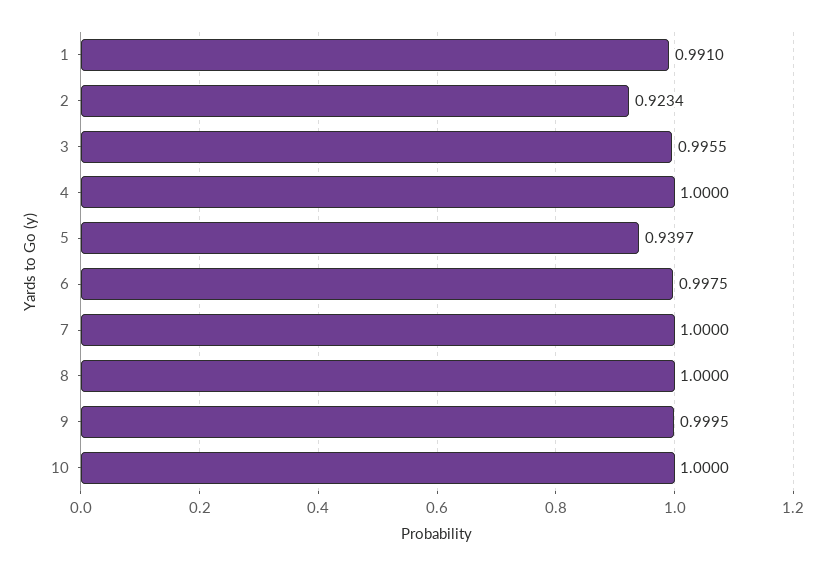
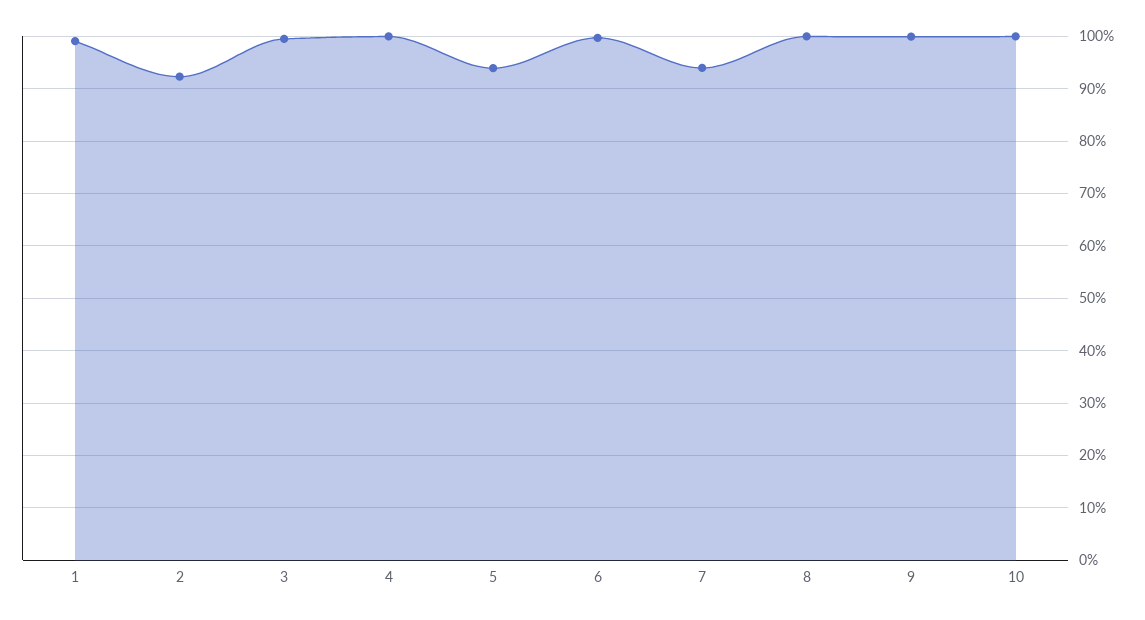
7: 1 -> 0.94

